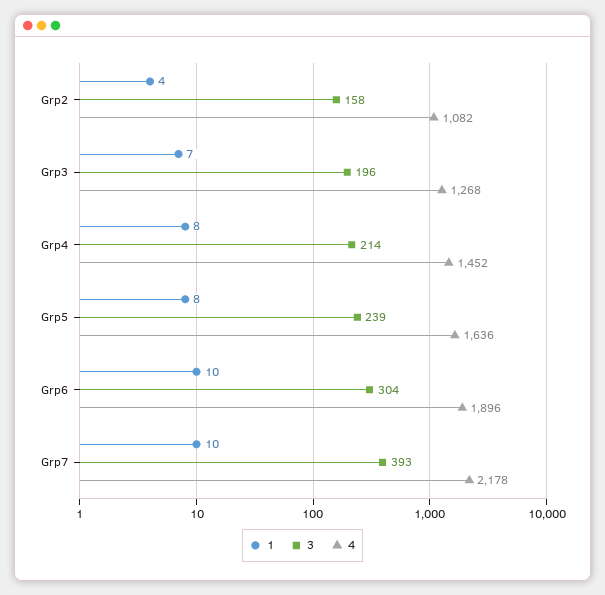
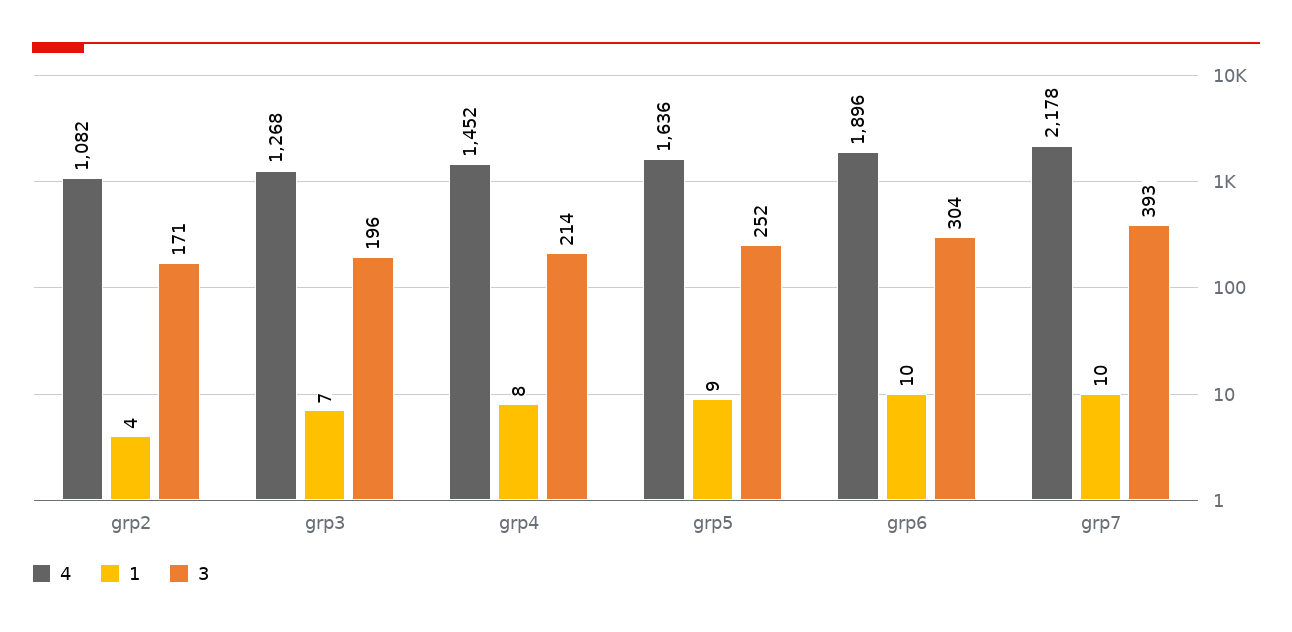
3, Grp2: 158 -> 171
1, Grp5: 8 -> 9
3, Grp5: 239 -> 252

